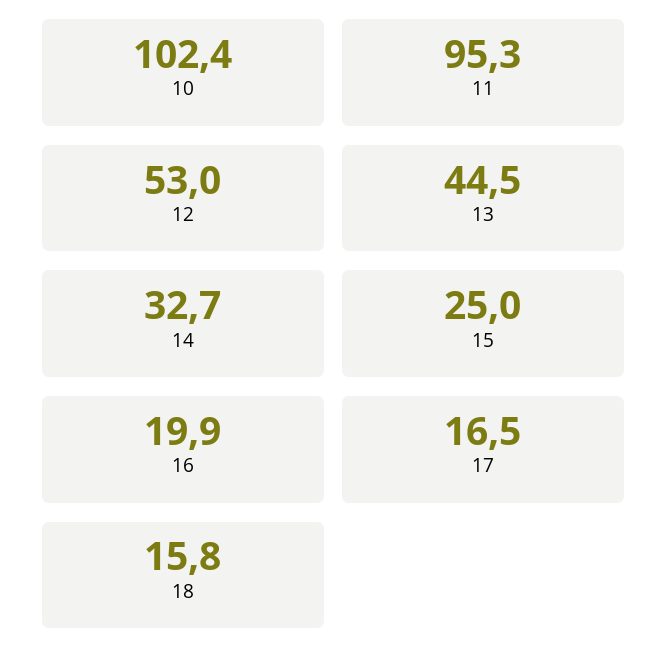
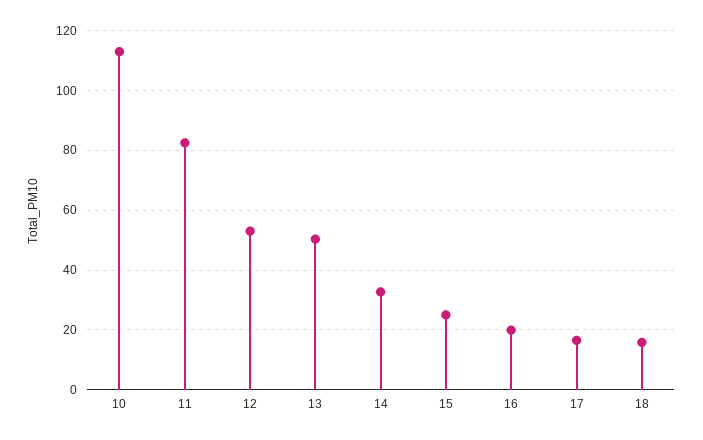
10: 102.4 -> 112.5
11: 95.3 -> 82.5
13: 44.5 -> 50

